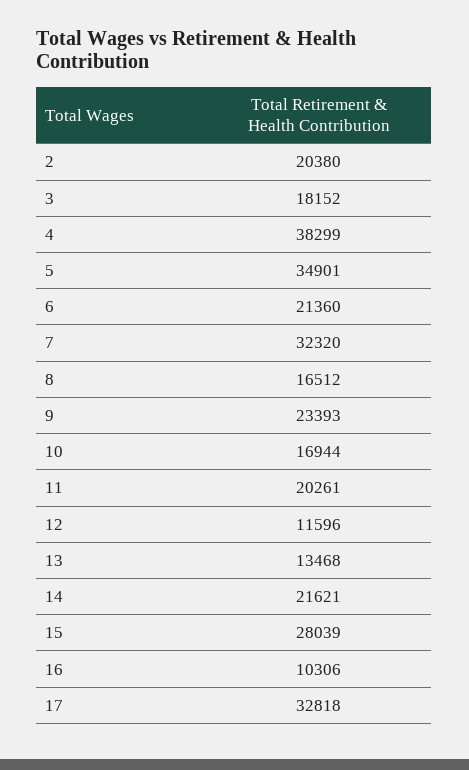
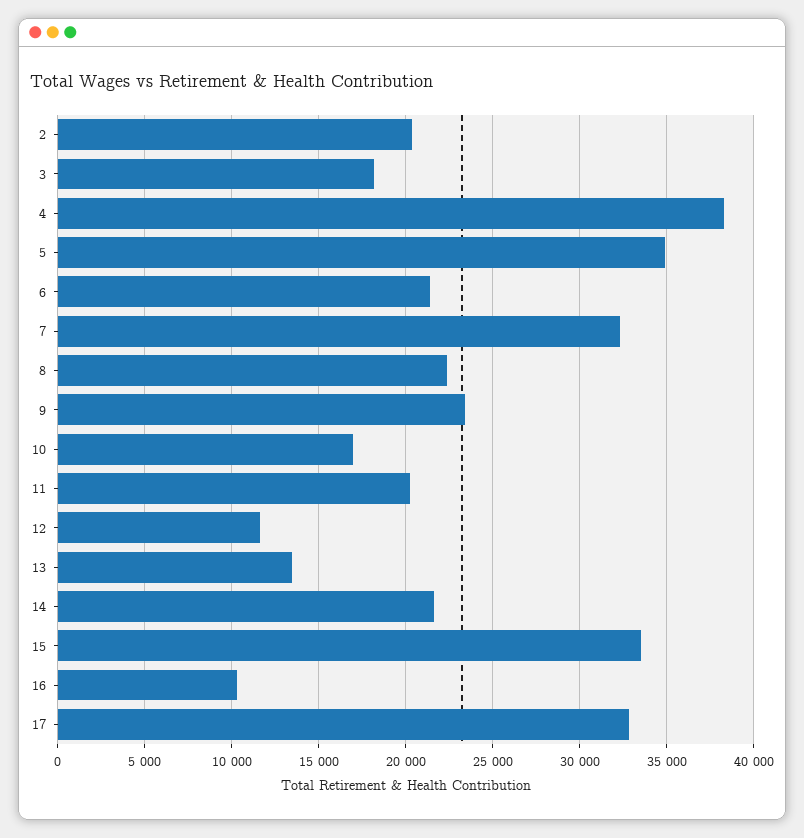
8: 16512 -> 22500
15: 28039 -> 33500

